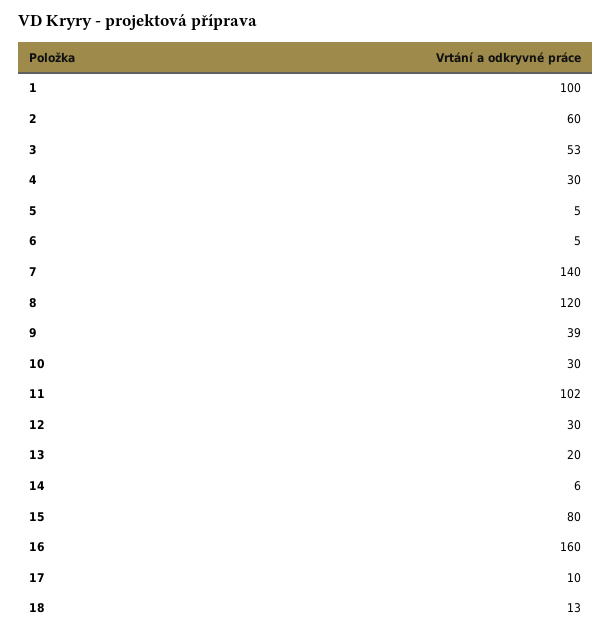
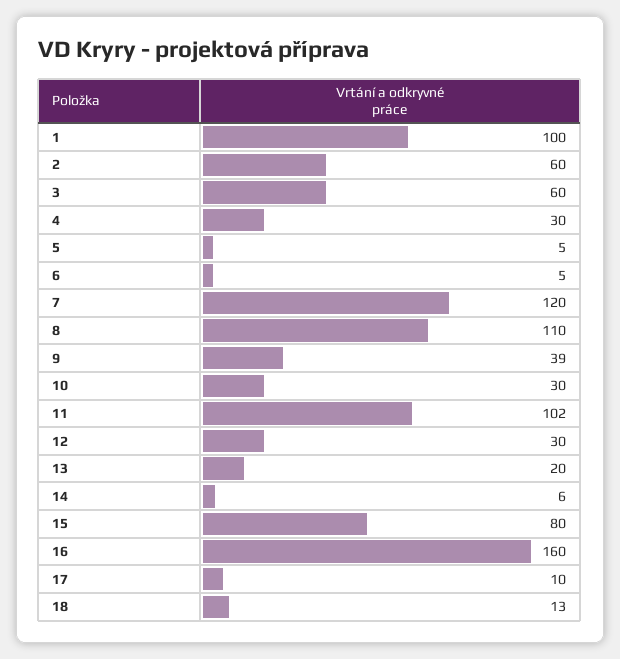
3: 53 -> 60
7: 140 -> 120
8: 120 -> 110

